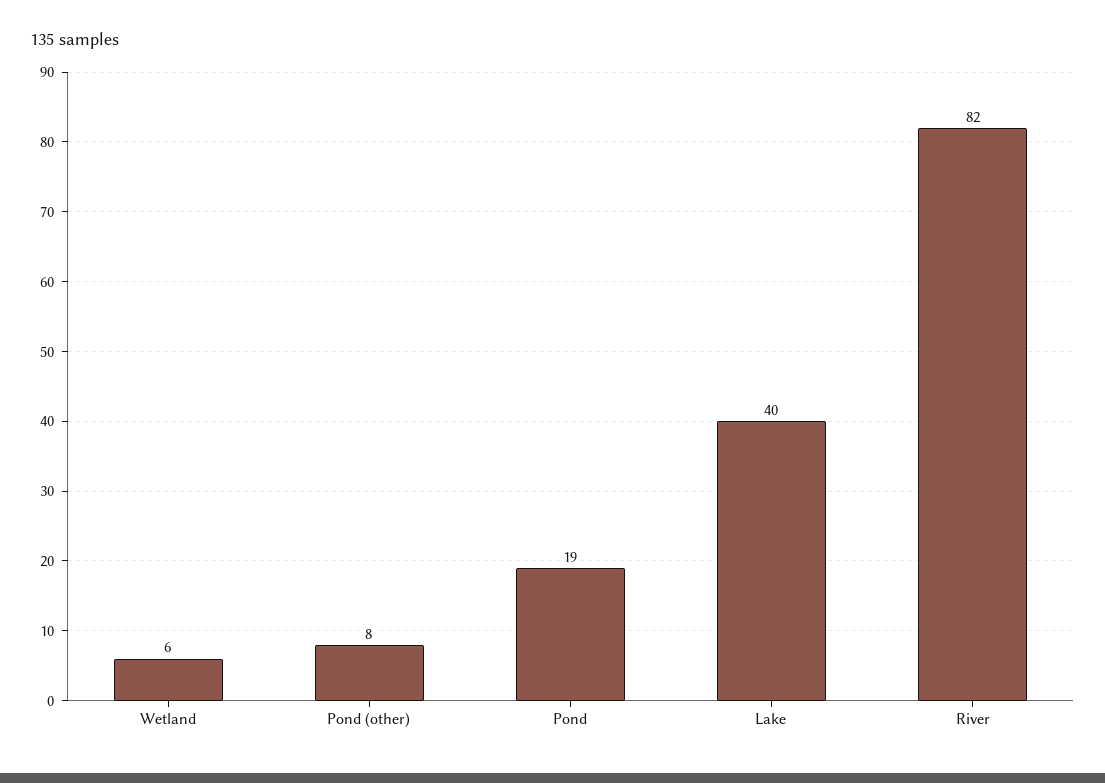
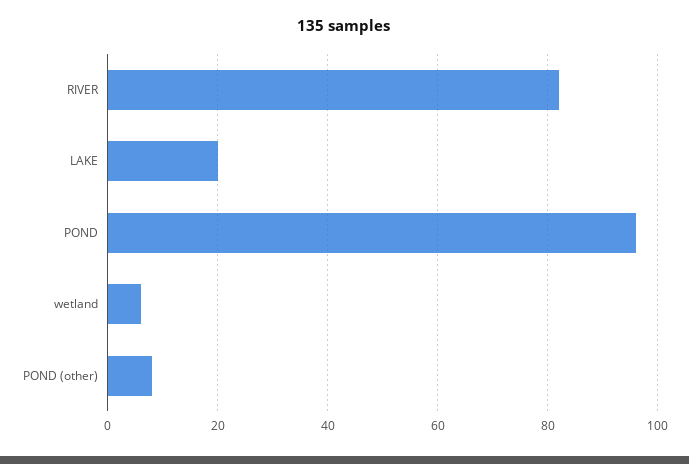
Pond: 19 -> 95
Lake: 40 -> 20

